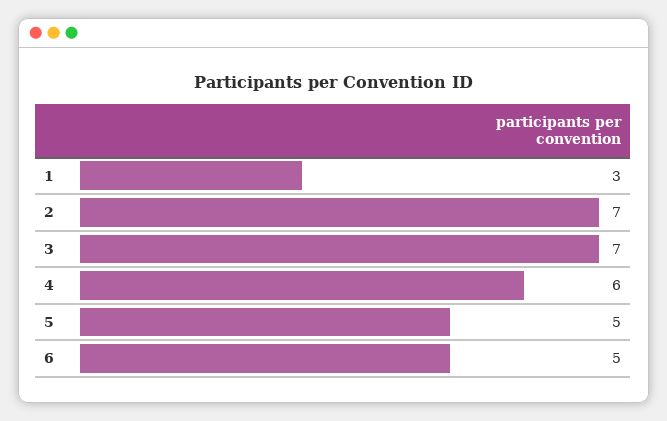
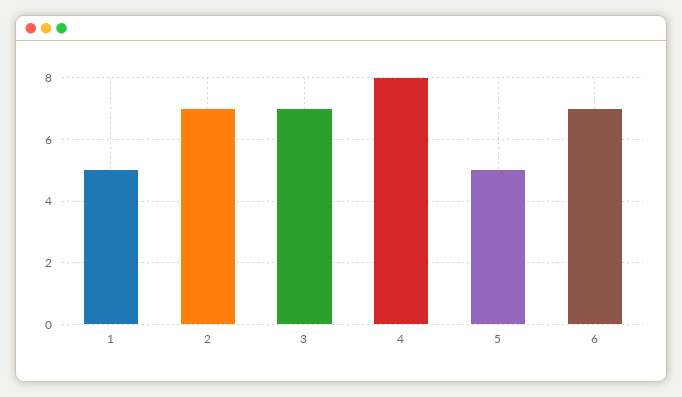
1: 3 -> 5
4: 6 -> 8
6: 5 -> 7

